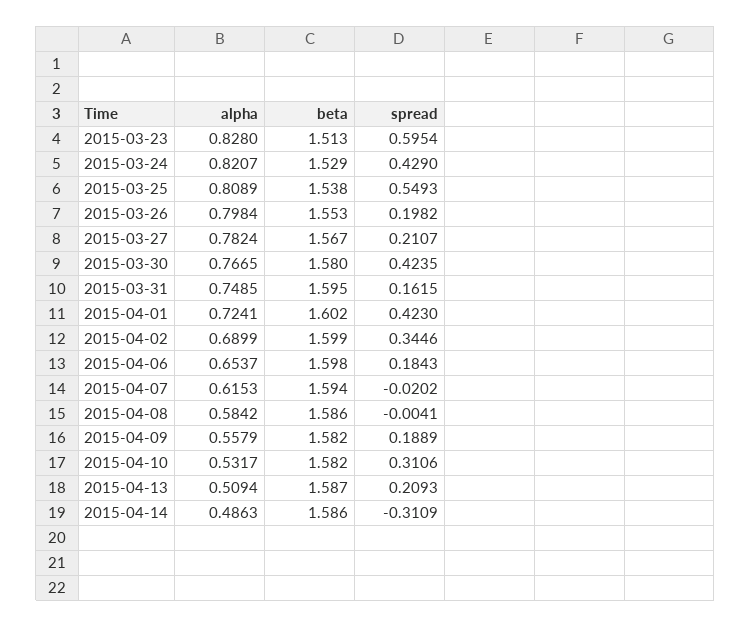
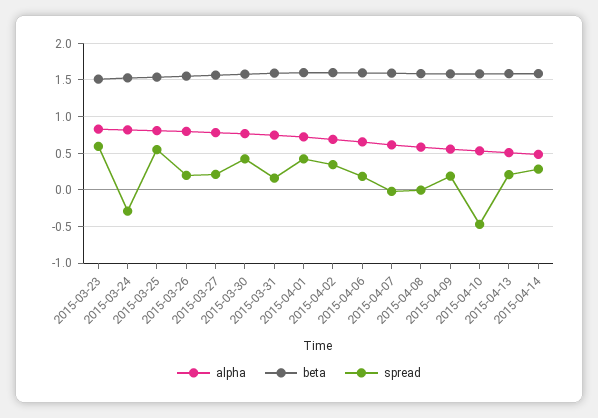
spread, 2015-03-24: 0.429 -> -0.3
spread, 2015-04-10: 0.3106 -> -0.5
spread, 2015-04-14: -0.3109 -> 0.3

